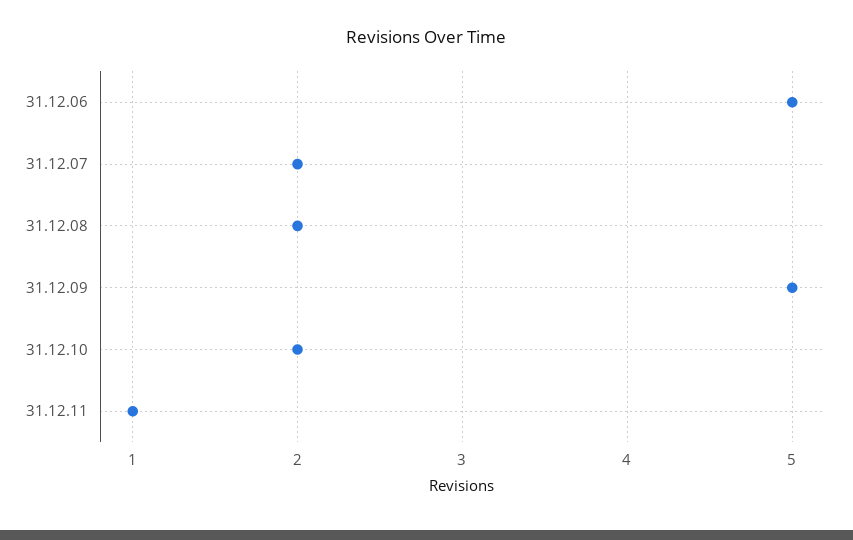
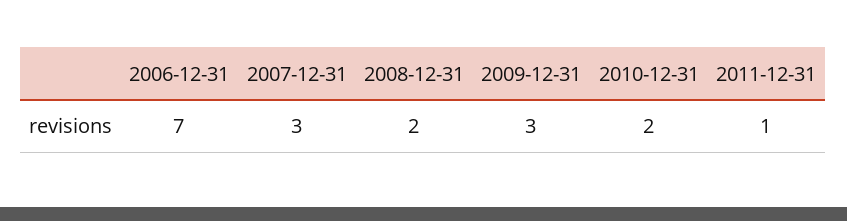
31.12.06: 5 -> 7
31.12.07: 2 -> 3
31.12.09: 5 -> 3

